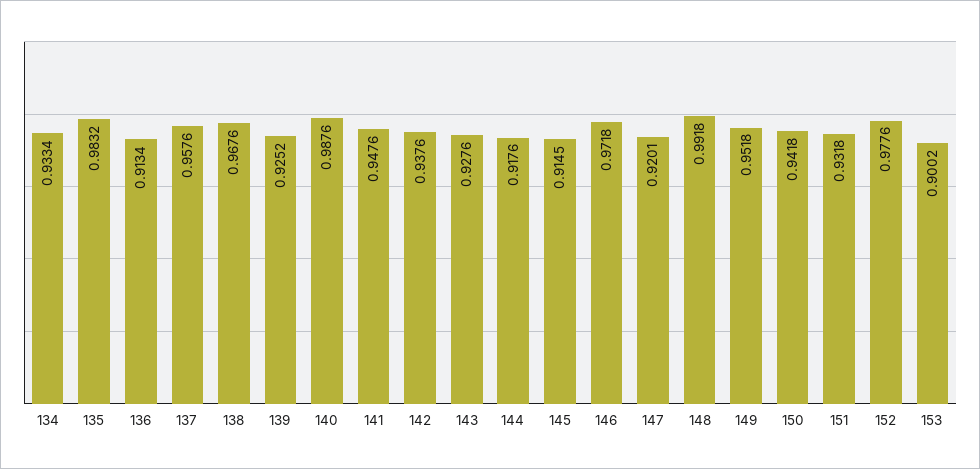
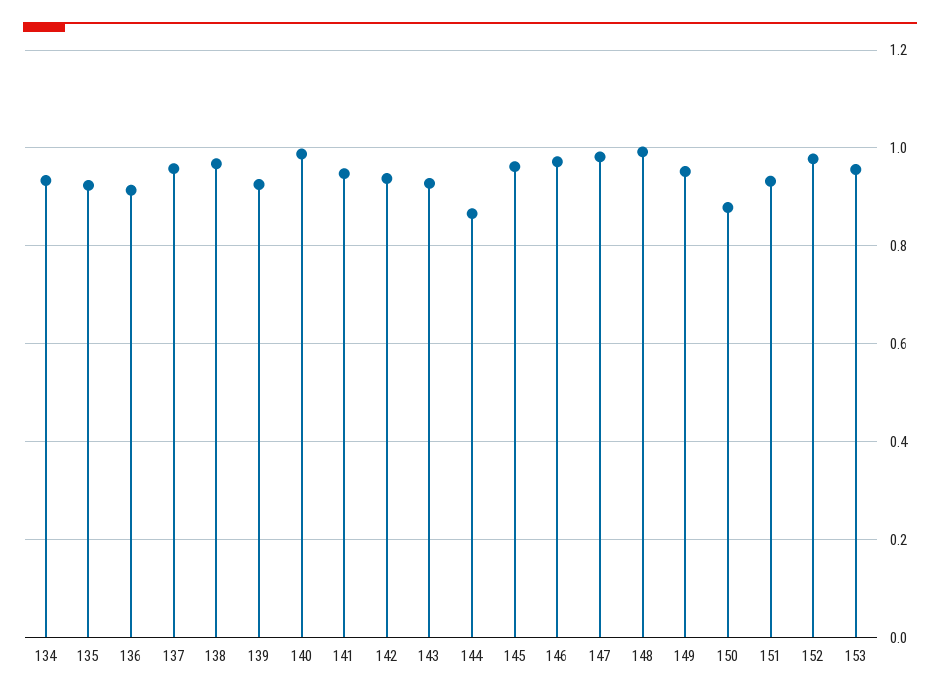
135: 0.9832 -> 0.92
144: 0.9176 -> 0.86
145: 0.9145 -> 0.96
147: 0.9201 -> 0.98
150: 0.9418 -> 0.88
153: 0.9002 -> 0.96

